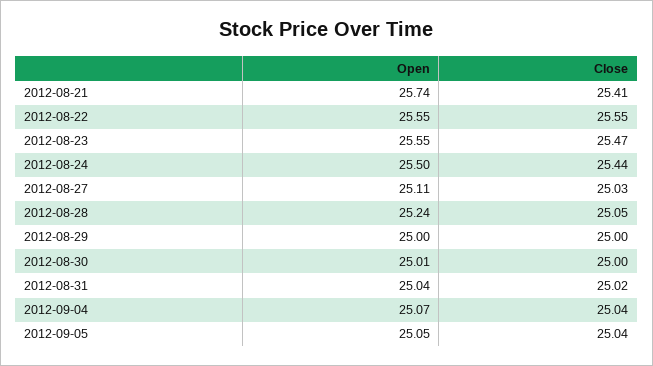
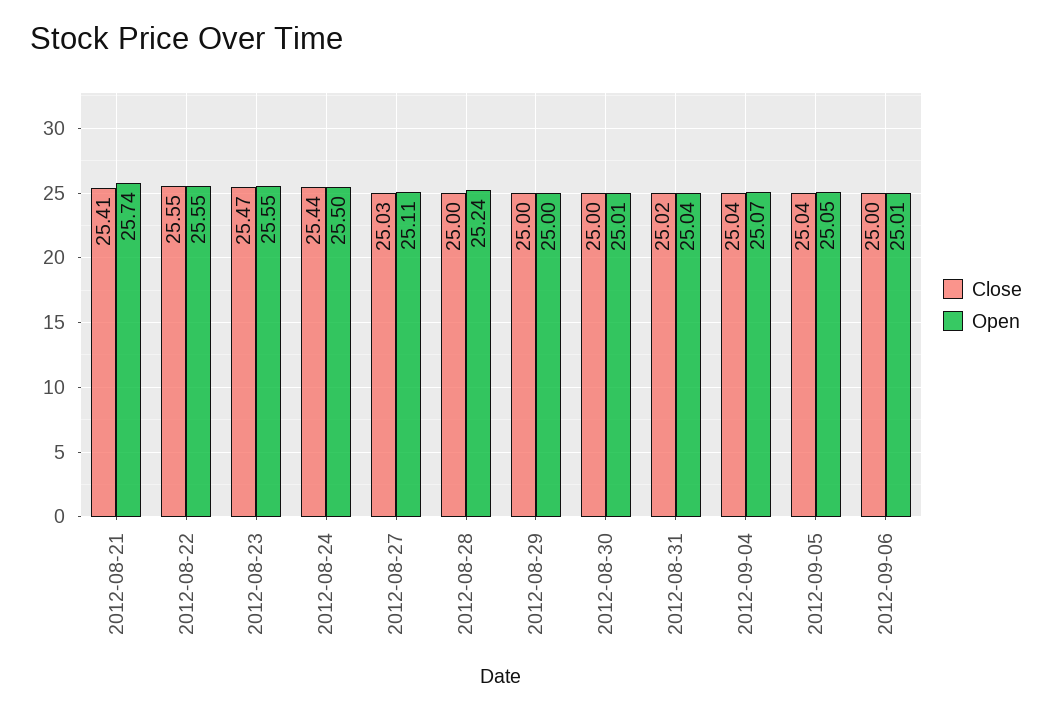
Close, 2012-08-28: 25.05 -> 25
Close, 2012-09-06: none -> 25
Open, 2012-09-06: none -> 25.01

